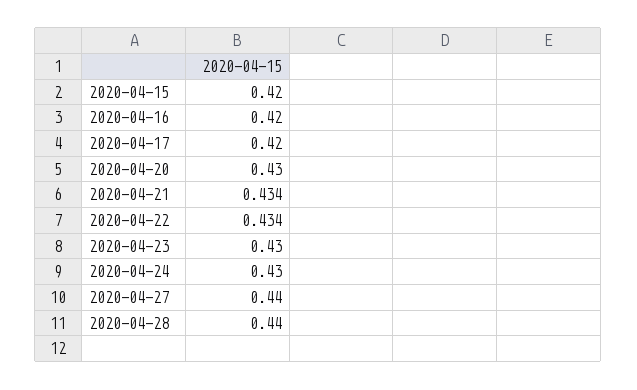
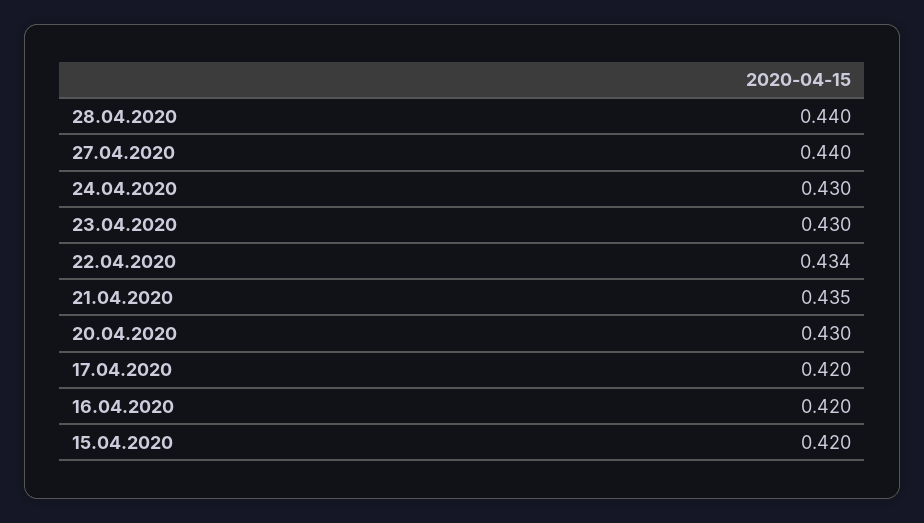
2020-04-21: 0.434 -> 0.435

